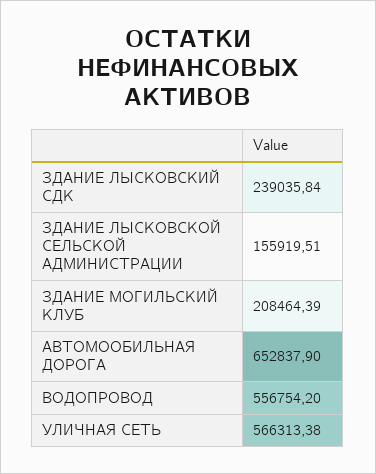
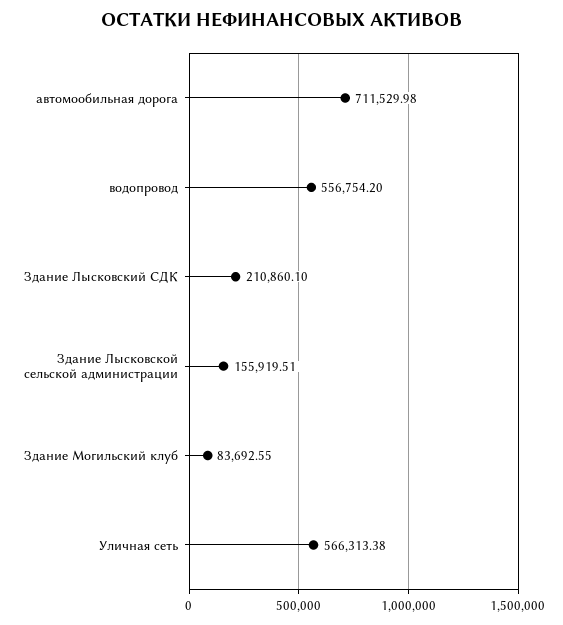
ЗДАНИЕ ЛЫСКОВСКИЙ СДК: 239035.84 -> 210860.1
ЗДАНИЕ МОГИЛЬСКИЙ КЛУБ: 208464.39 -> 83692.55
АВТОМООБИЛЬНАЯ ДОРОГА: 652837.9 -> 711529.98

